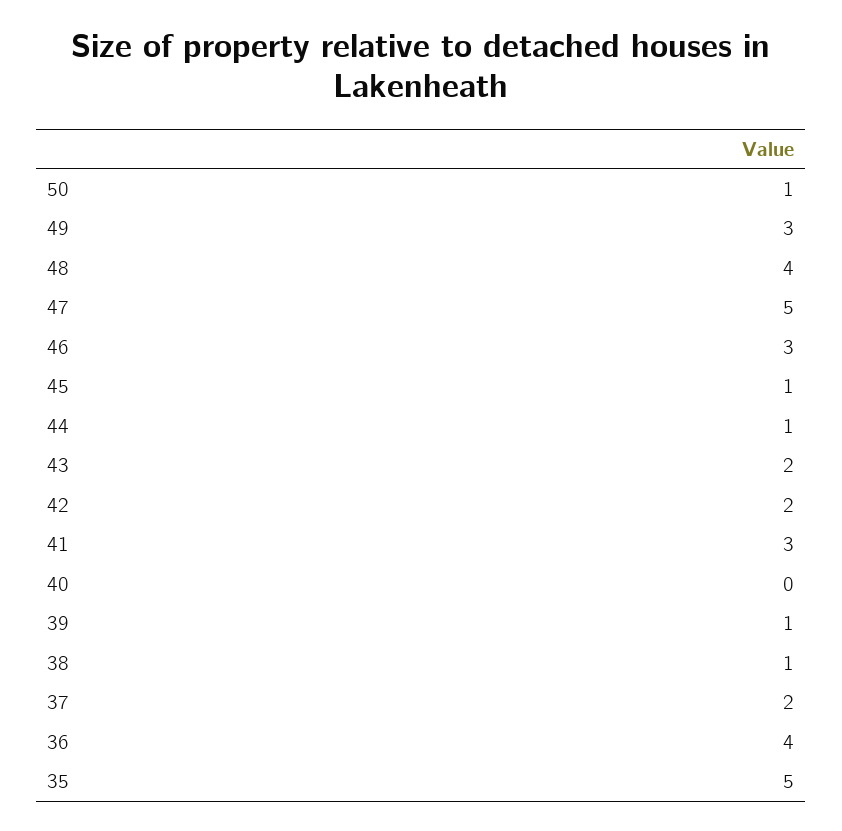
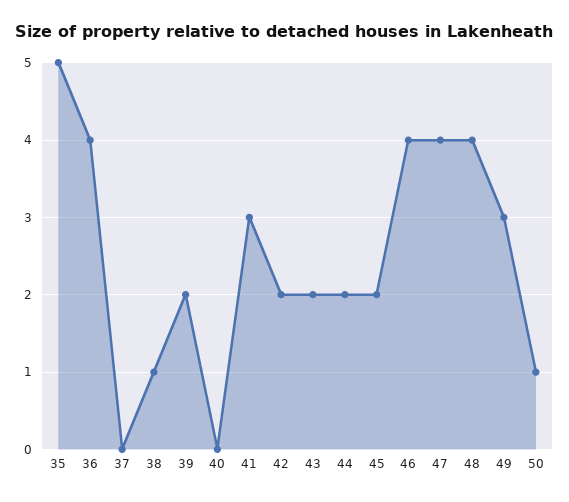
47: 5 -> 4
46: 3 -> 4
45: 1 -> 2
44: 1 -> 2
39: 1 -> 2
37: 2 -> 0

